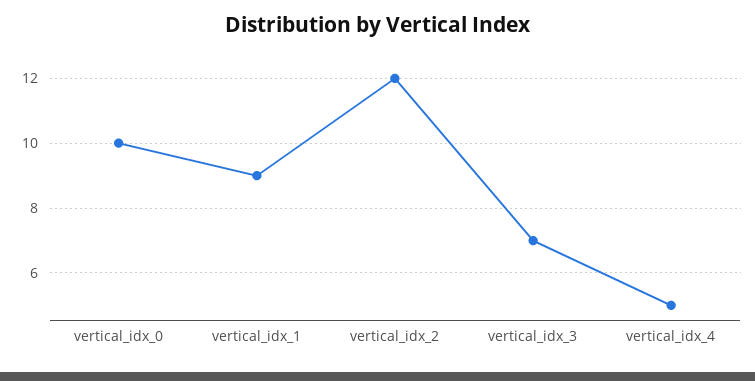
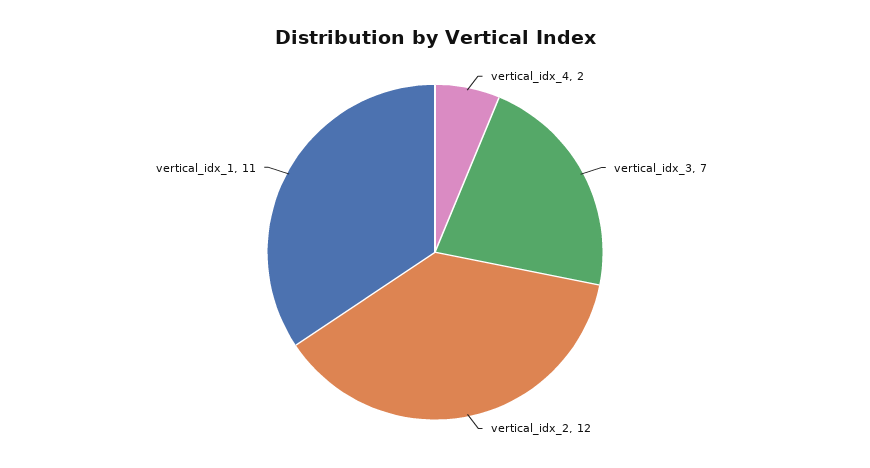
vertical_idx_0: 10 -> none
vertical_idx_1: 9 -> 11
vertical_idx_4: 5 -> 2

